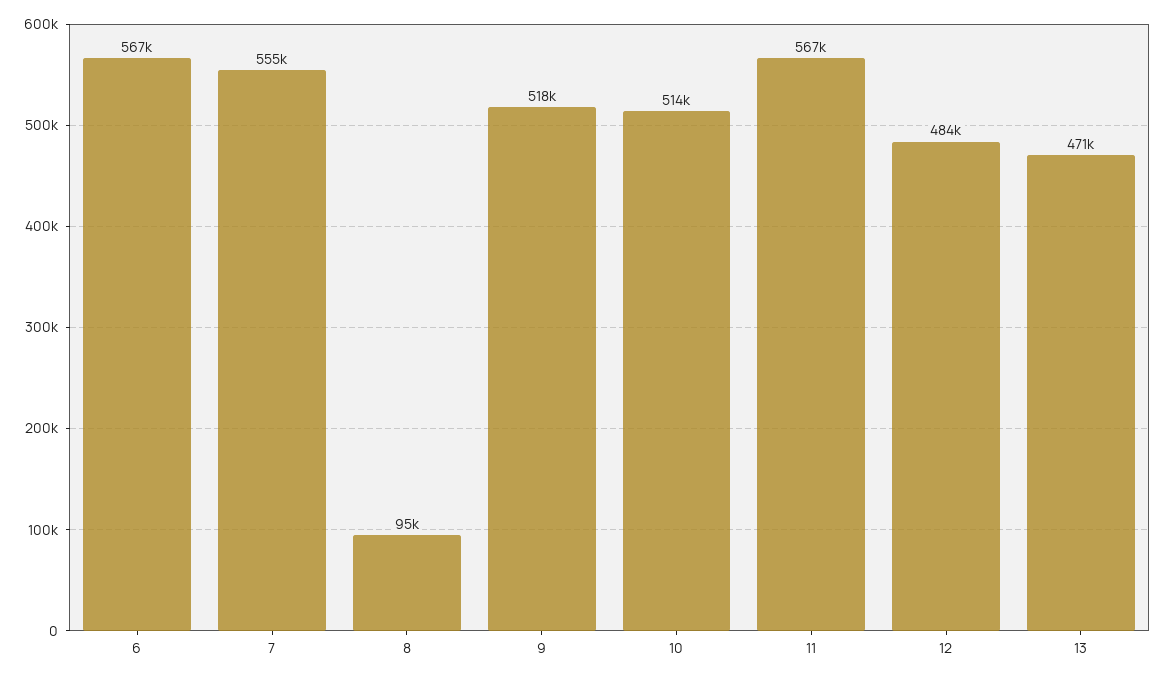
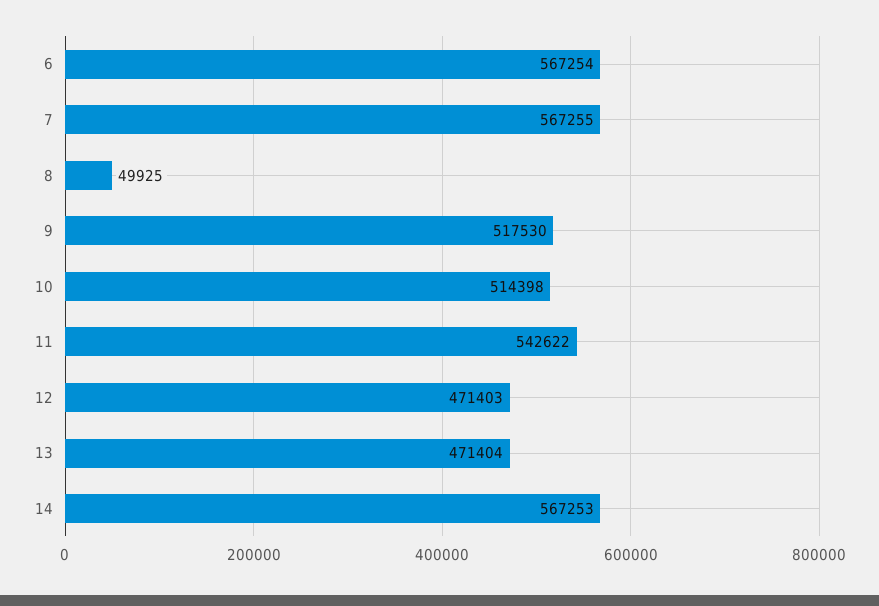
7: 555000 -> 567255
8: 95000 -> 49925
11: 567000 -> 542622
12: 484000 -> 471403
14: none -> 567253

